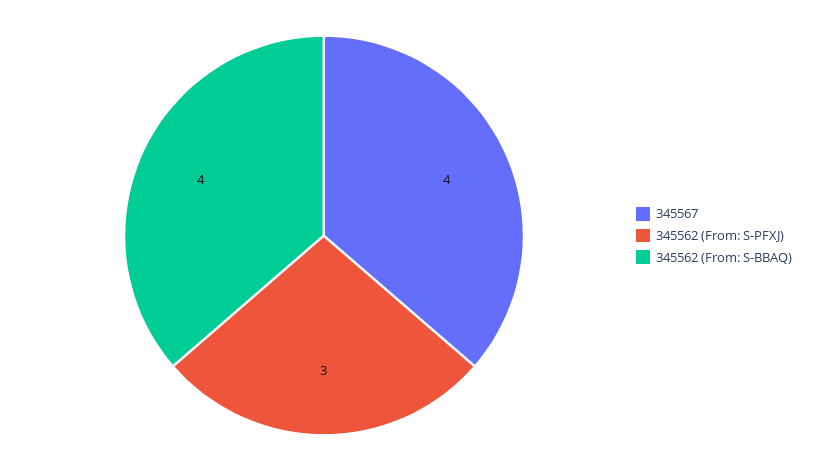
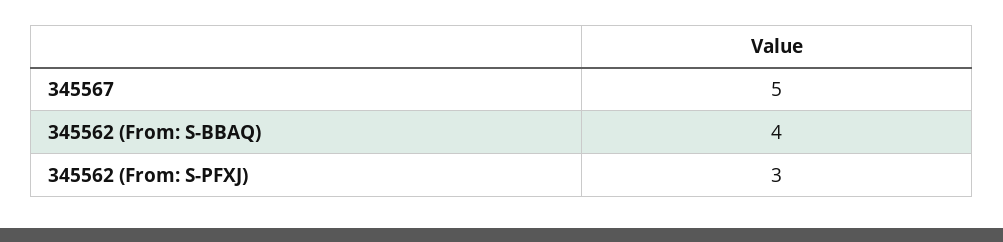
345567: 4 -> 5

